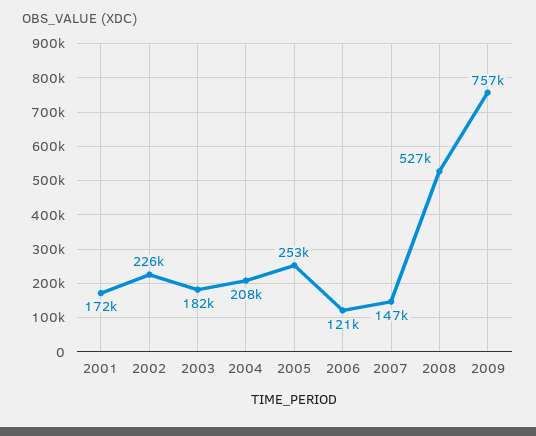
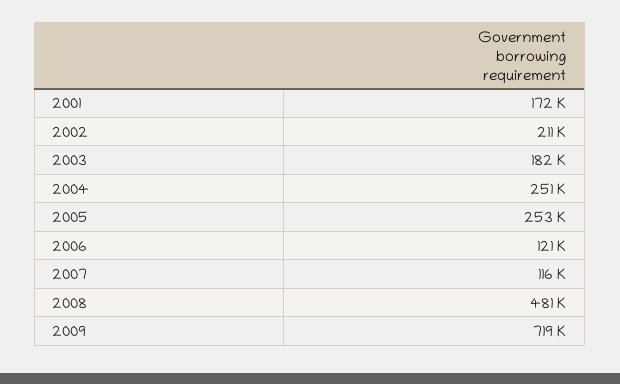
2002: 226000 -> 211000
2004: 208000 -> 251000
2007: 147000 -> 116000
2008: 527000 -> 481000
2009: 757000 -> 719000

